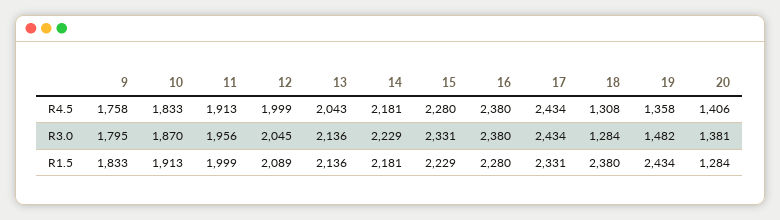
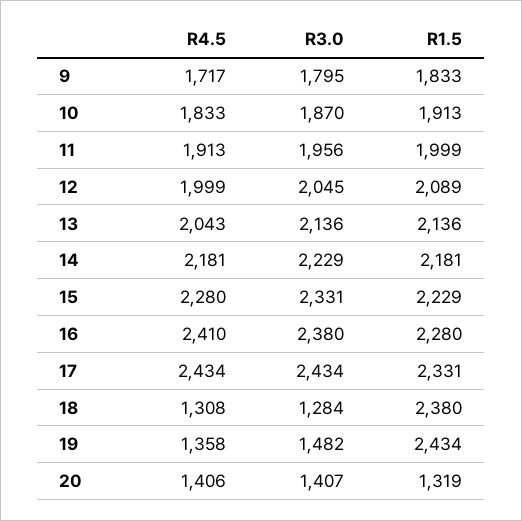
9, R4.5: 1758 -> 1717
16, R4.5: 2380 -> 2410
20, R3.0: 1381 -> 1407
20, R1.5: 1284 -> 1319

